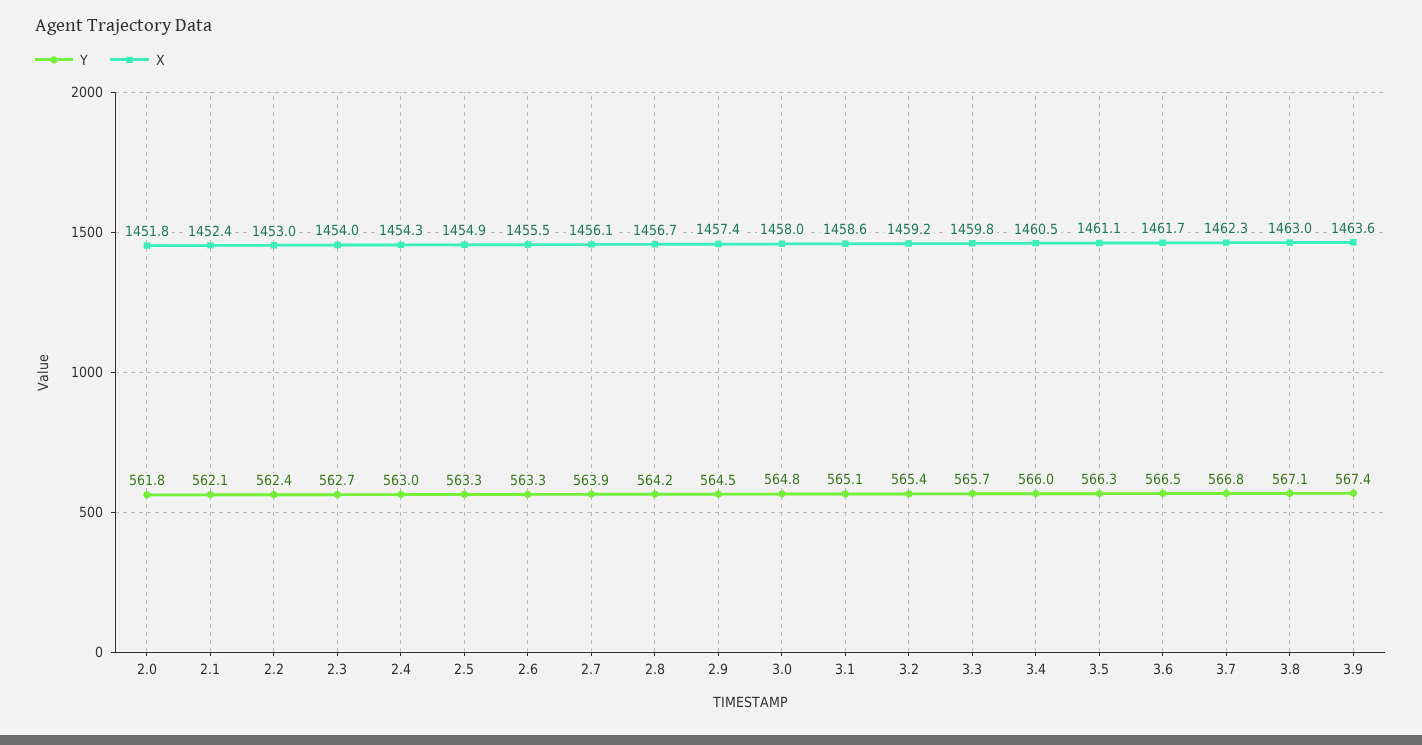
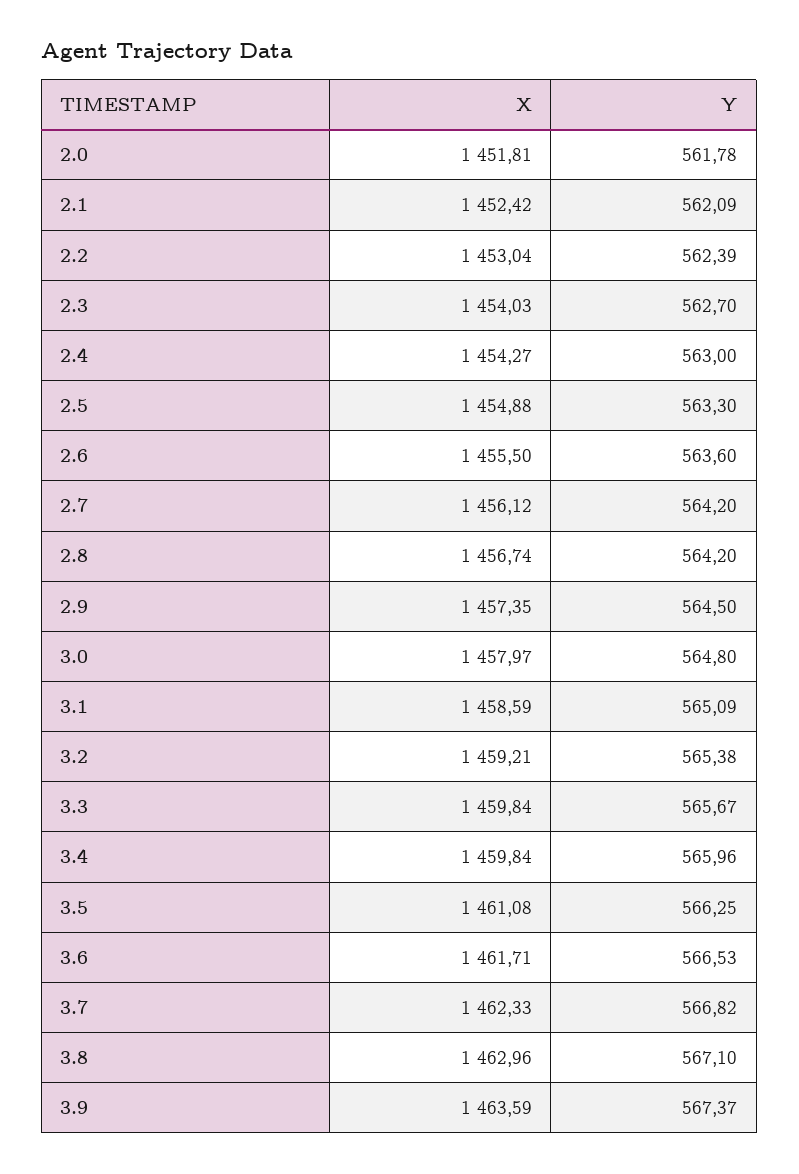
Y, 2.6: 563.3 -> 563.6
Y, 2.7: 563.9 -> 564.2
X, 3.4: 1460.5 -> 1459.84

